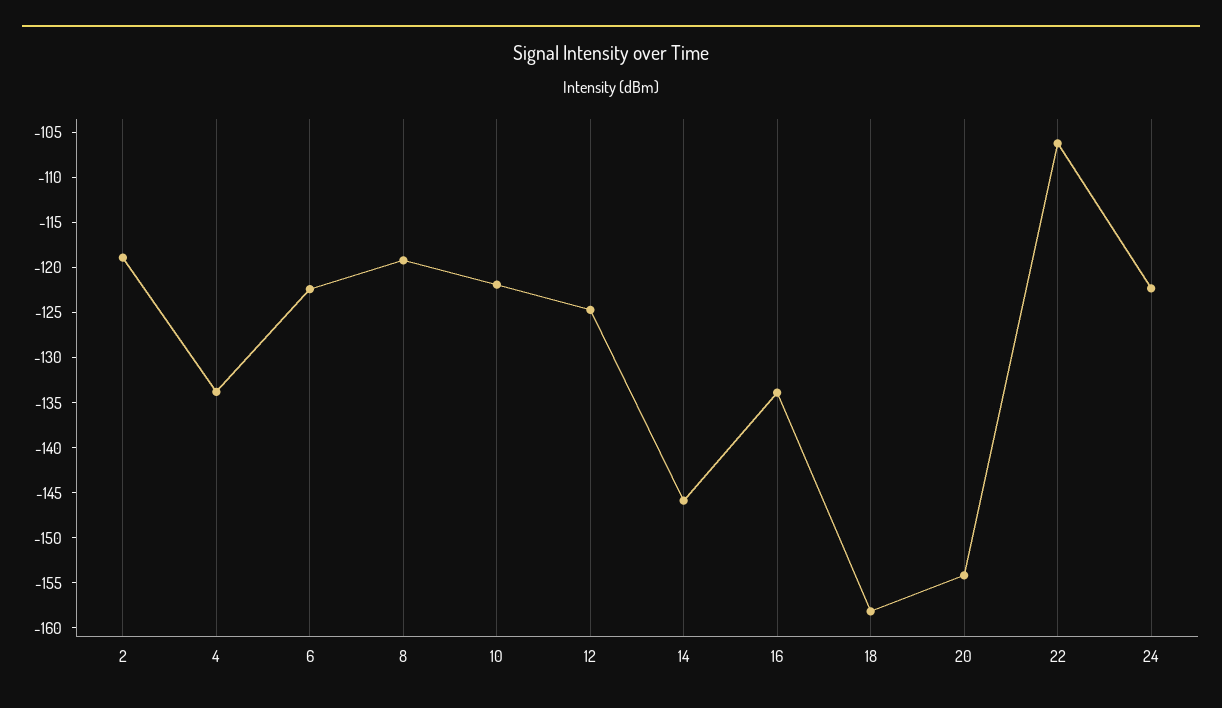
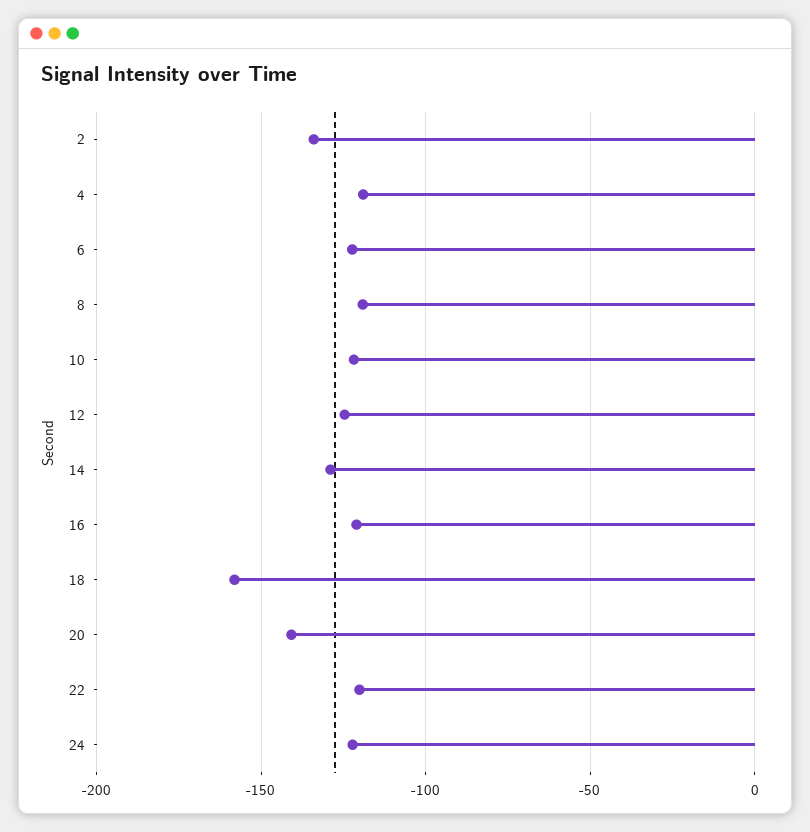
2: -119 -> -135
4: -134 -> -120
14: -146 -> -130
16: -134 -> -120
20: -154 -> -140
22: -106 -> -120

